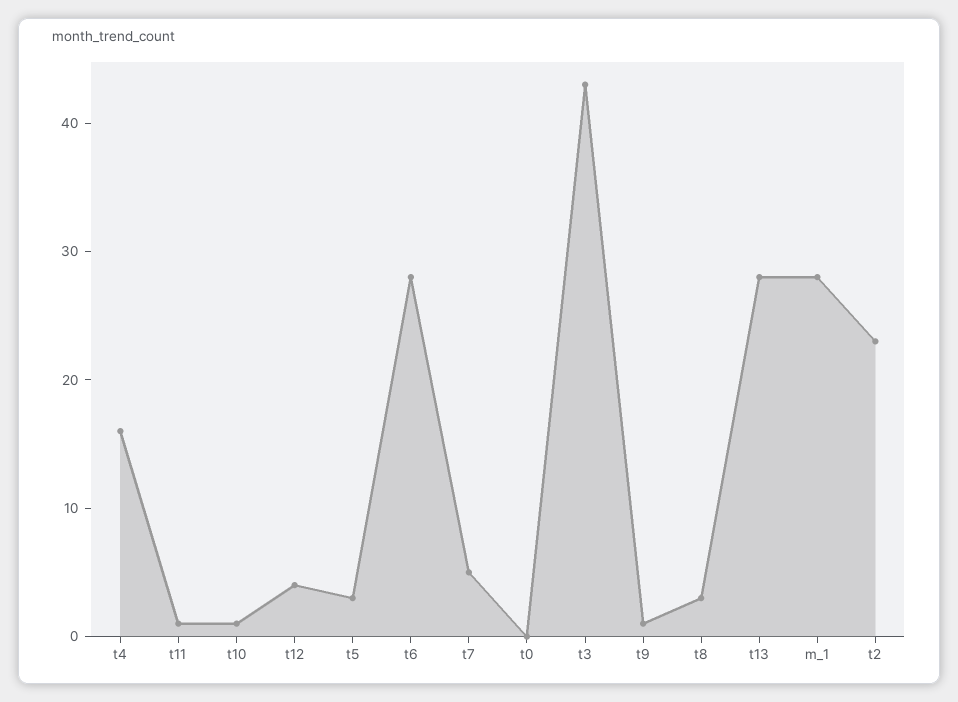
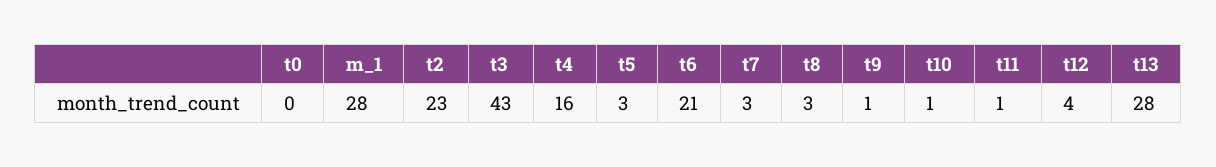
t6: 28 -> 21
t7: 5 -> 3

